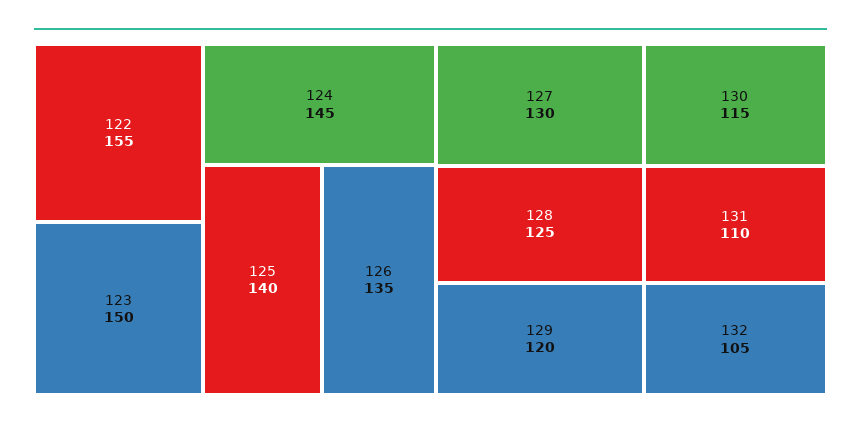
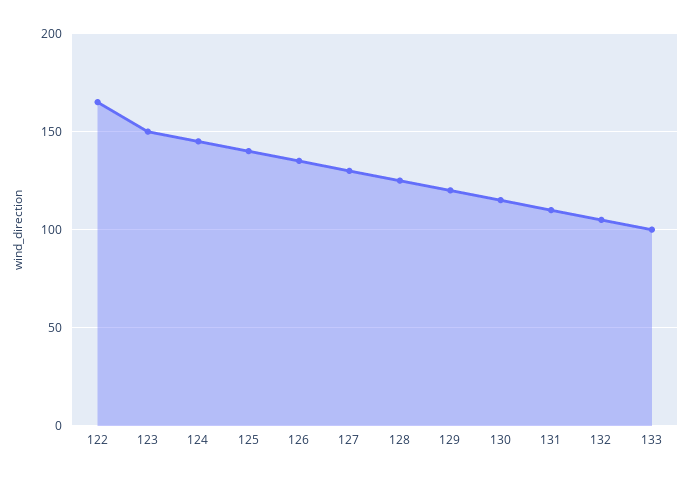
122: 155 -> 165
133: none -> 100

